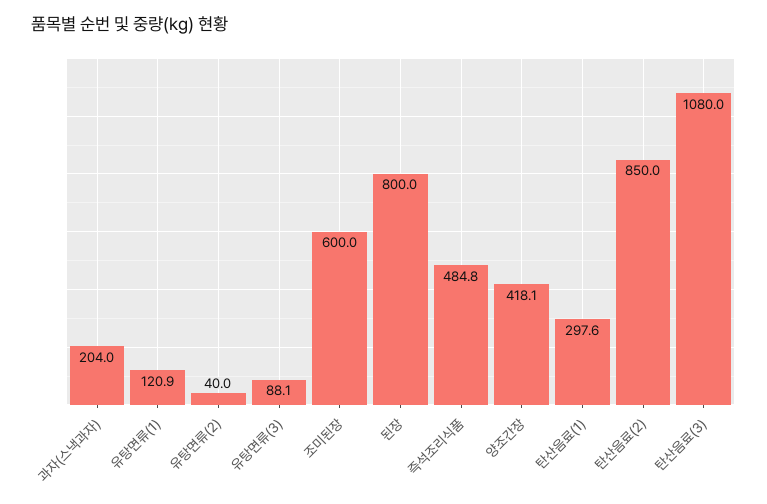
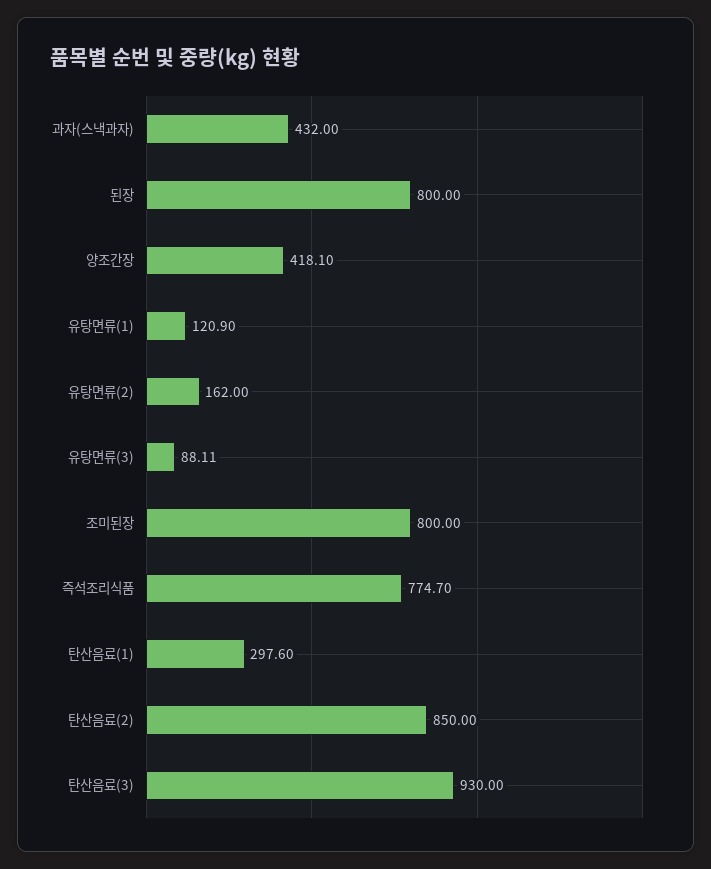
과자(스낵과자): 204 -> 432
유탕면류(2): 40 -> 162
조미된장: 600 -> 800
즉석조리식품: 484.8 -> 774.7
탄산음료(3): 1080 -> 930

